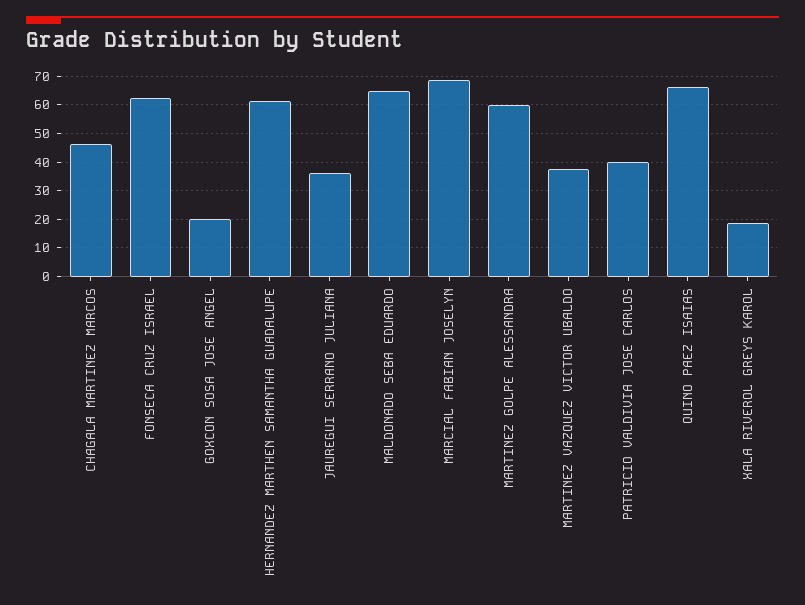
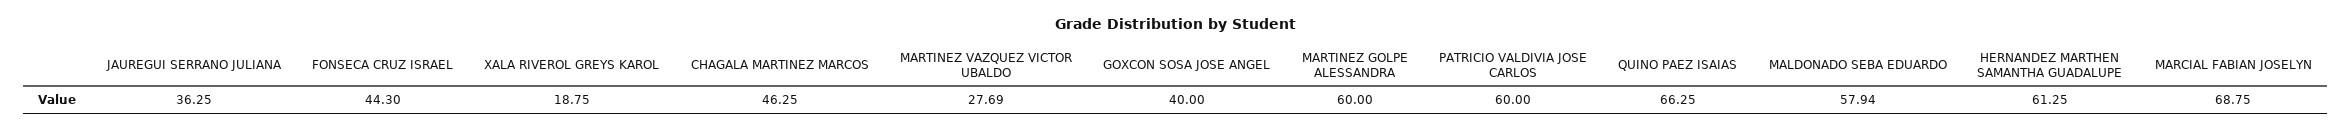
FONSECA CRUZ ISRAEL: 62.5 -> 44.3
GOXCON SOSA JOSE ANGEL: 20 -> 40
MALDONADO SEBA EDUARDO: 65 -> 57.94
MARTINEZ VAZQUEZ VICTOR UBALDO: 37.5 -> 27.69
PATRICIO VALDIVIA JOSE CARLOS: 40 -> 60

